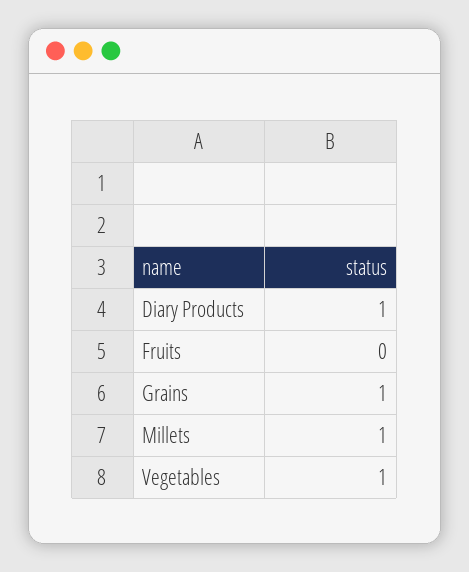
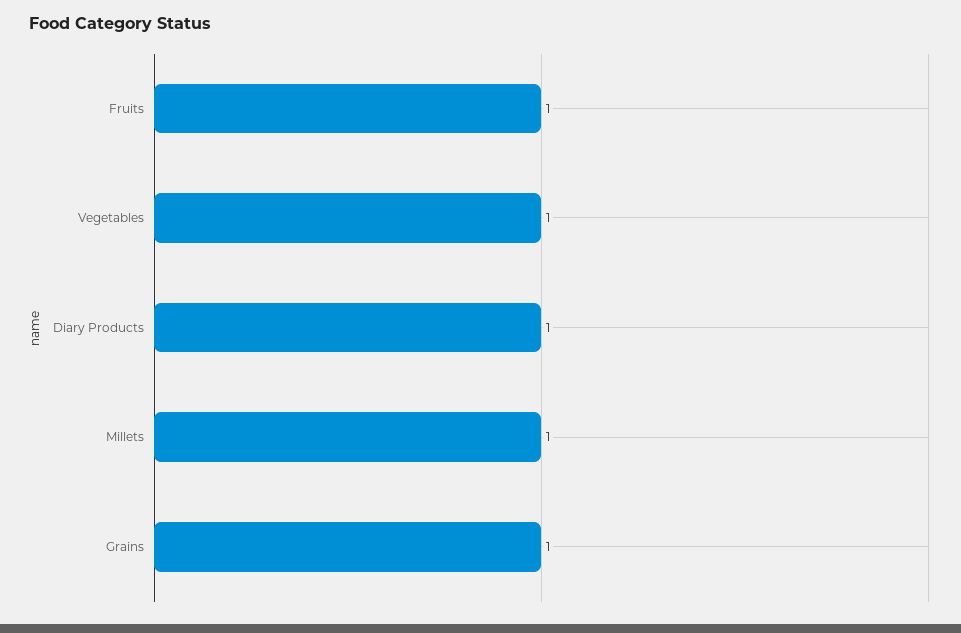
Fruits: 0 -> 1

